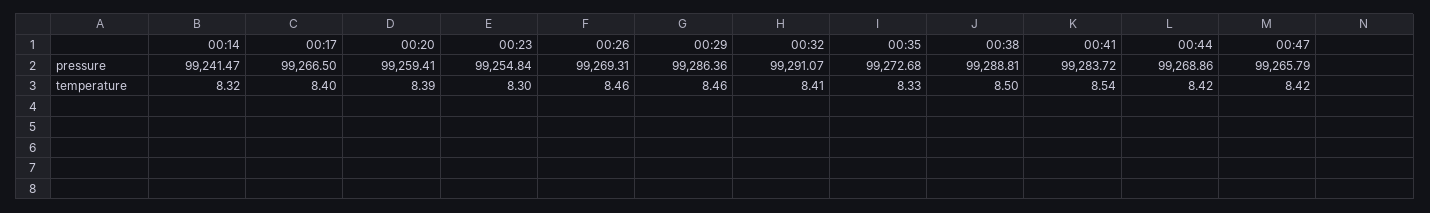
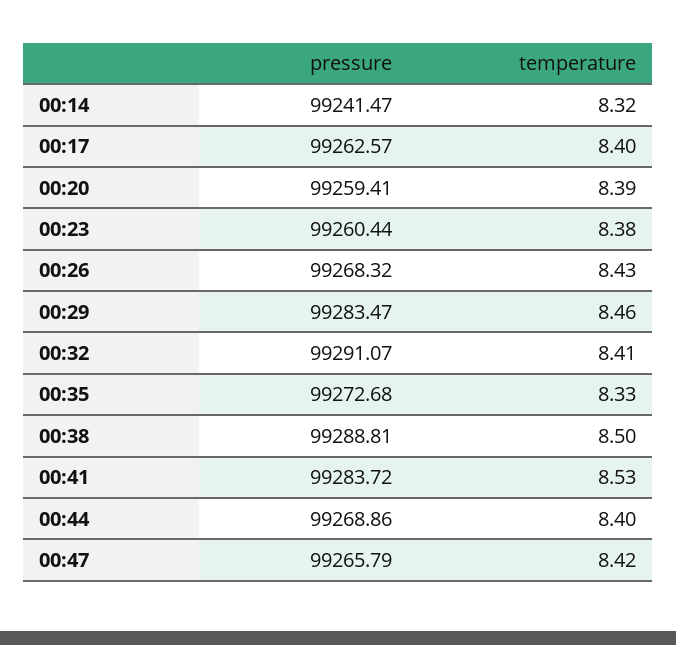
00:17, pressure: 99266.5 -> 99262.57
00:23, pressure: 99254.84 -> 99260.44
00:26, pressure: 99269.31 -> 99268.32
00:29, pressure: 99286.36 -> 99283.47
00:23, temperature: 8.3 -> 8.38
00:26, temperature: 8.46 -> 8.43
00:41, temperature: 8.54 -> 8.53
00:44, temperature: 8.42 -> 8.4

